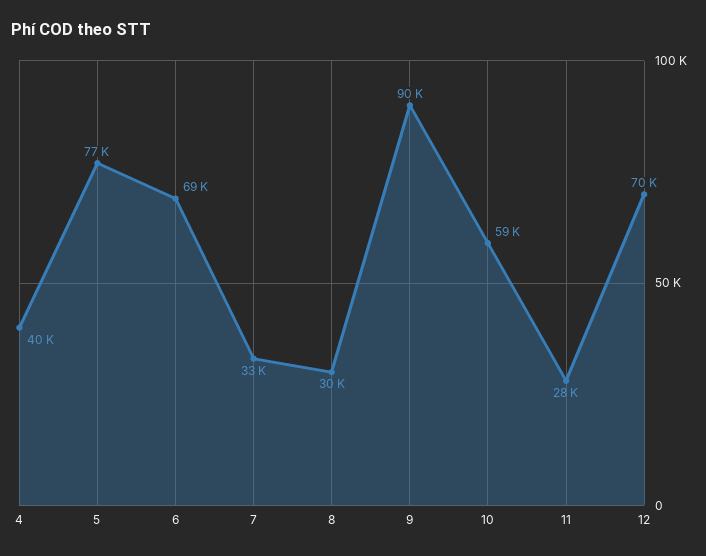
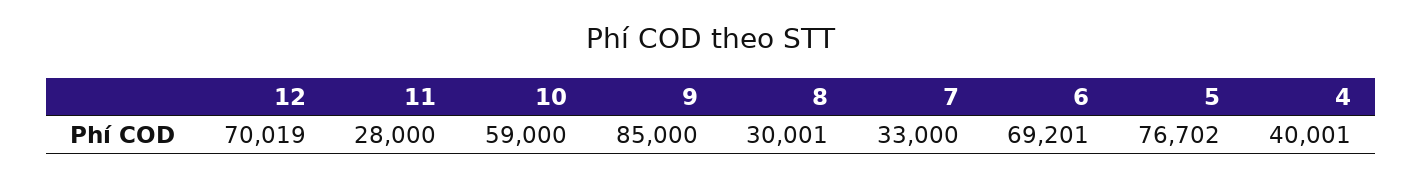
9: 90000 -> 85000

